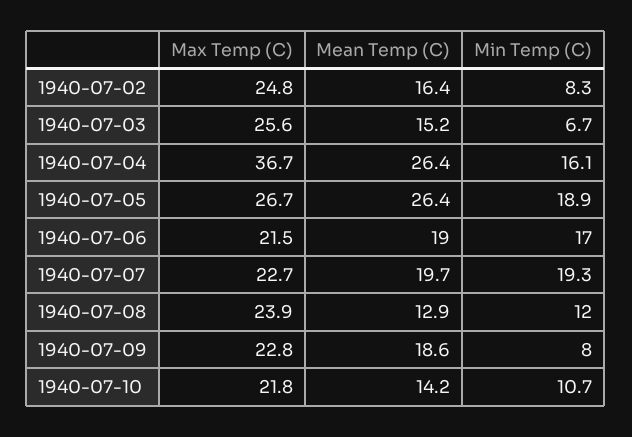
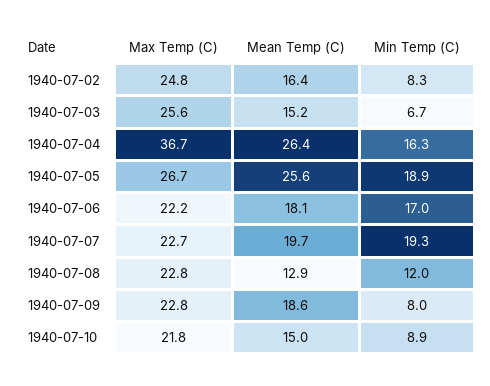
Min Temp (C), 1940-07-04: 16.1 -> 16.3
Mean Temp (C), 1940-07-05: 26.4 -> 25.6
Max Temp (C), 1940-07-06: 21.5 -> 22.2
Mean Temp (C), 1940-07-06: 19 -> 18.1
Max Temp (C), 1940-07-08: 23.9 -> 22.8
Mean Temp (C), 1940-07-10: 14.2 -> 15
Min Temp (C), 1940-07-10: 10.7 -> 8.9

